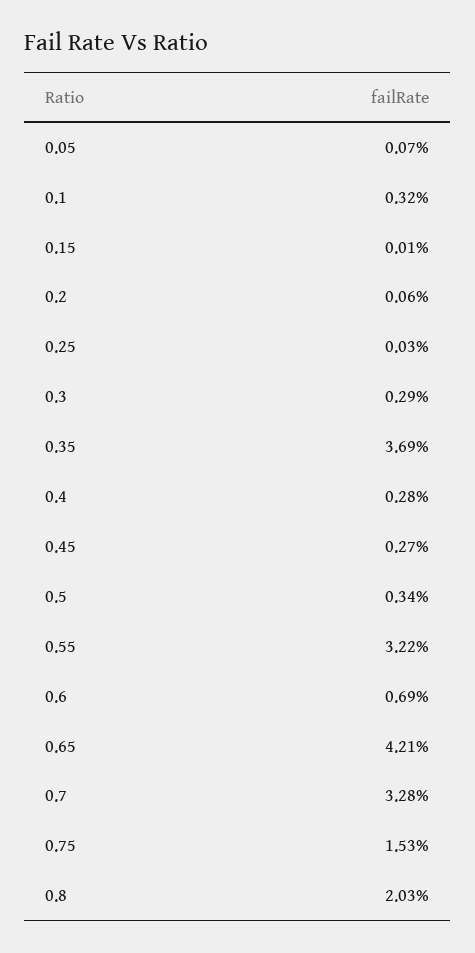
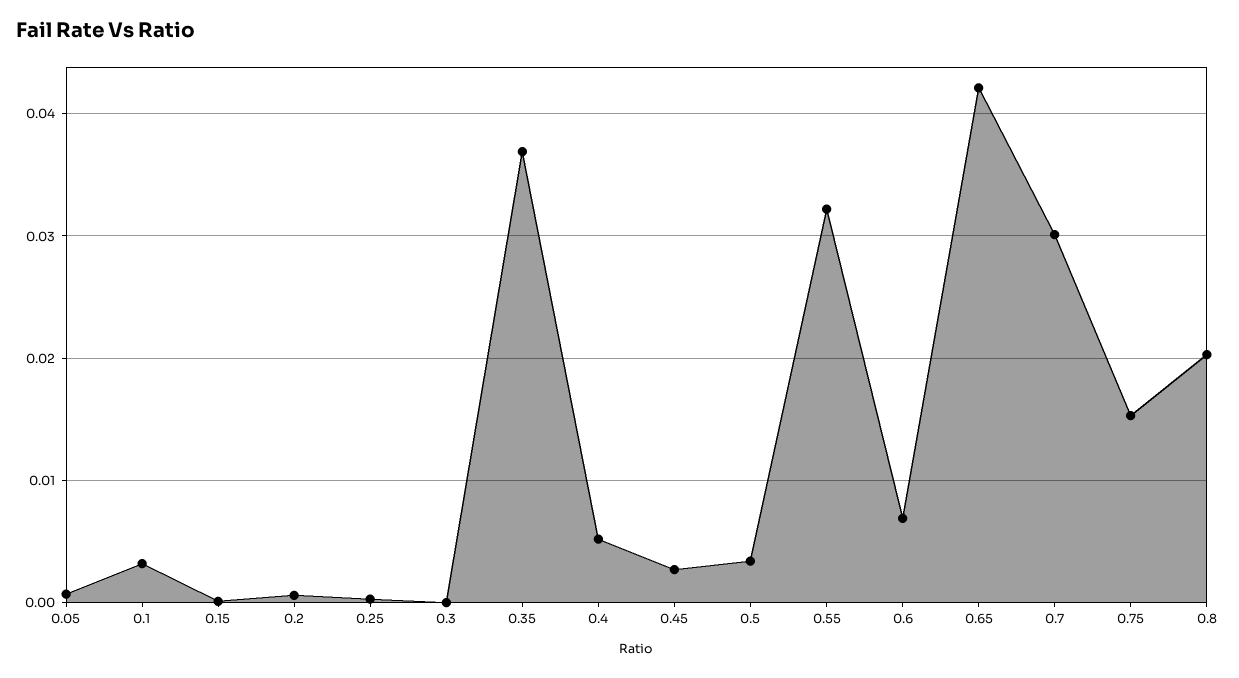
0.3: 0.0029 -> 0
0.4: 0.0028 -> 0.005
0.7: 0.0328 -> 0.03

